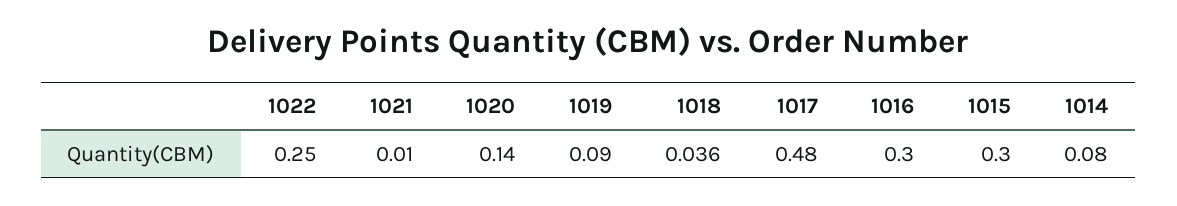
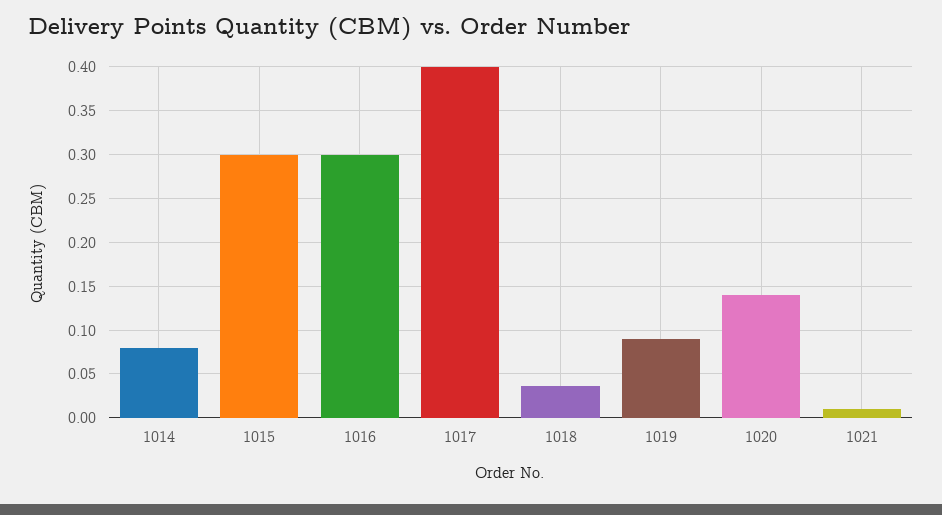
1022: 0.25 -> none
1017: 0.48 -> 0.4

